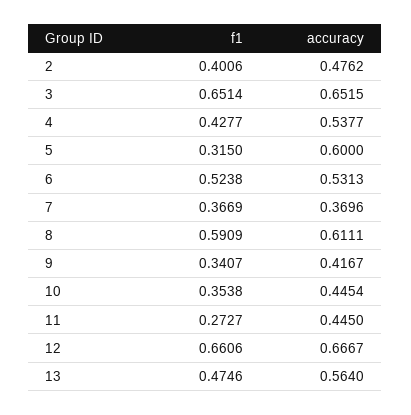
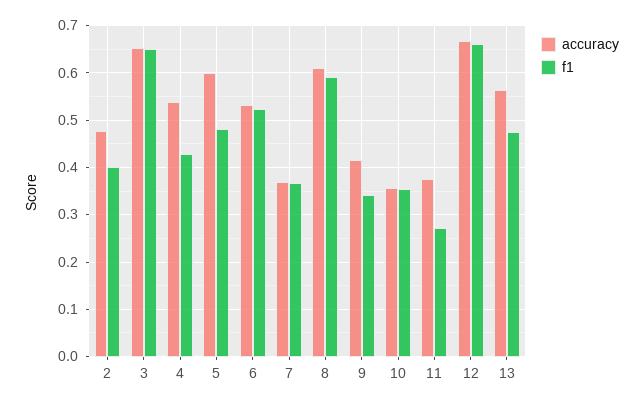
f1, 5: 0.315 -> 0.48
accuracy, 10: 0.4454 -> 0.36
accuracy, 11: 0.445 -> 0.38

